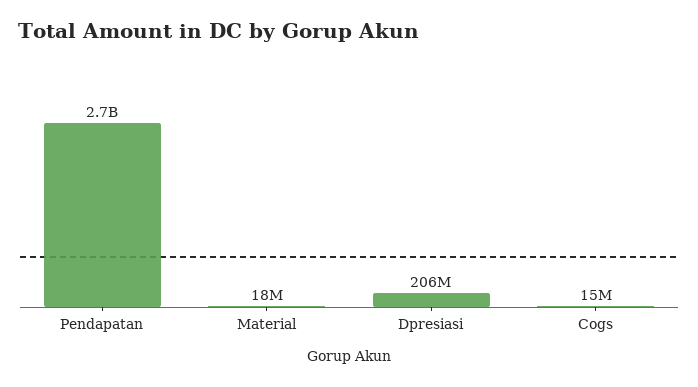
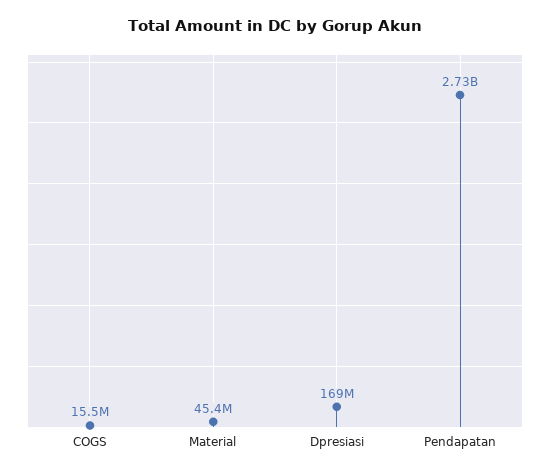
Material: 18000000 -> 45400000
Dpresiasi: 206000000 -> 169000000

